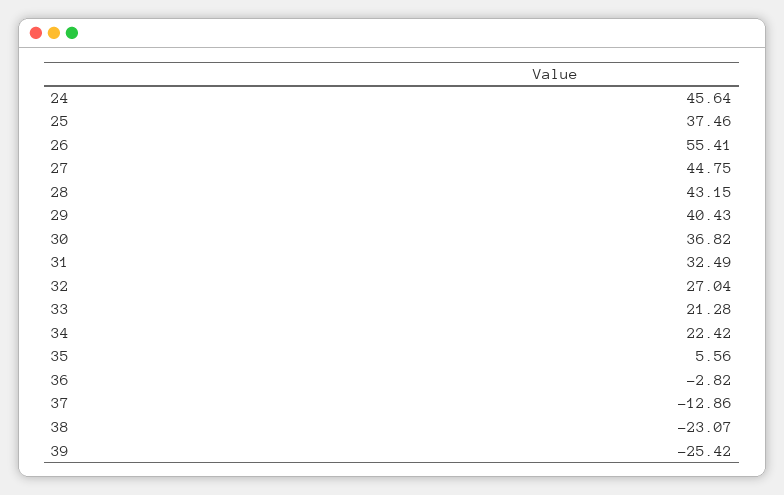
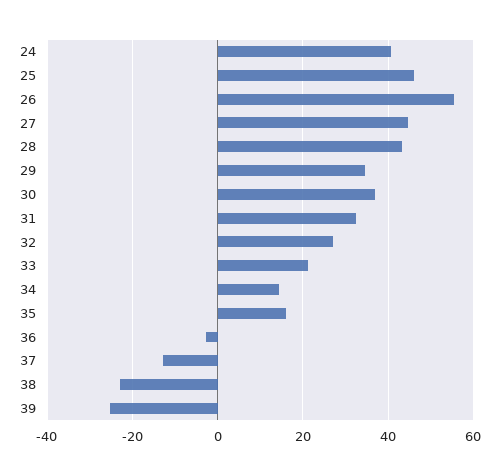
24: 45.64 -> 40
25: 37.46 -> 46
29: 40.43 -> 34
34: 22.42 -> 14
35: 5.56 -> 16

